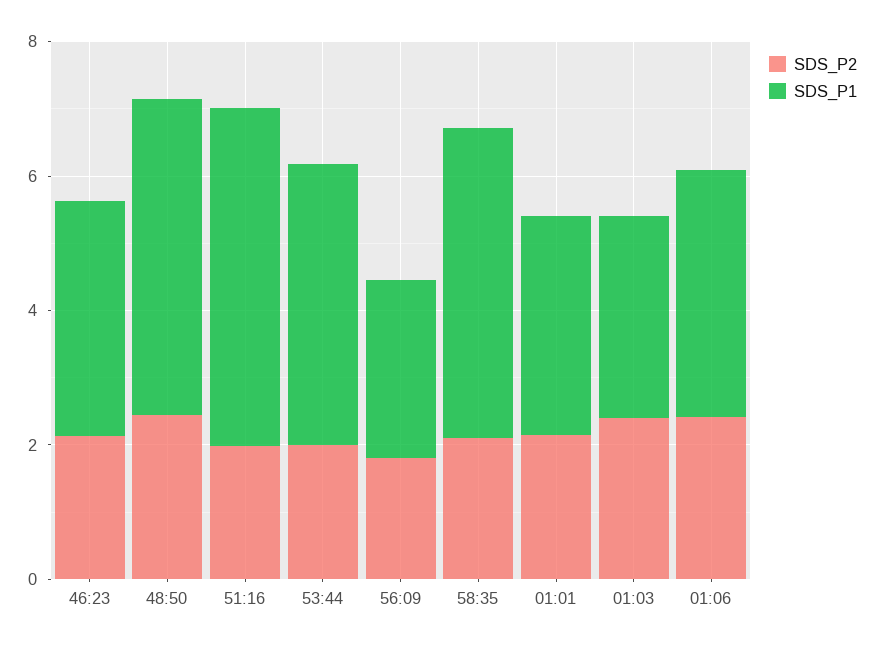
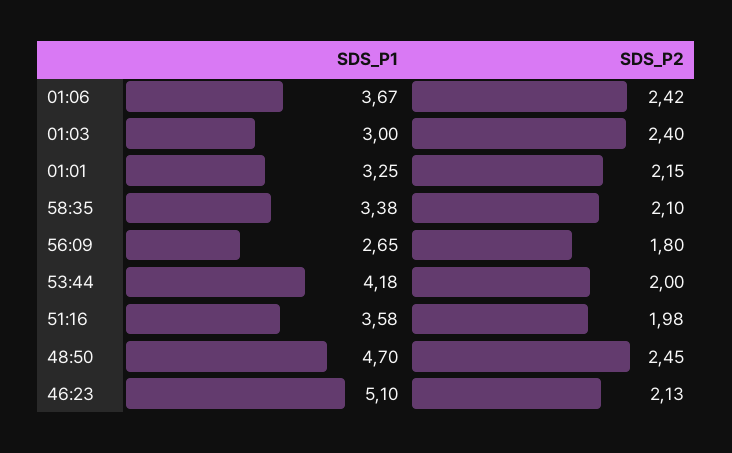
SDS_P1, 46:23: 3.5 -> 5.1
SDS_P1, 51:16: 5 -> 3.58
SDS_P1, 58:35: 4.5 -> 3.38

